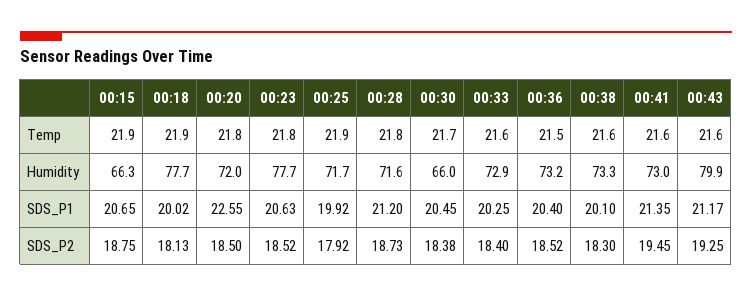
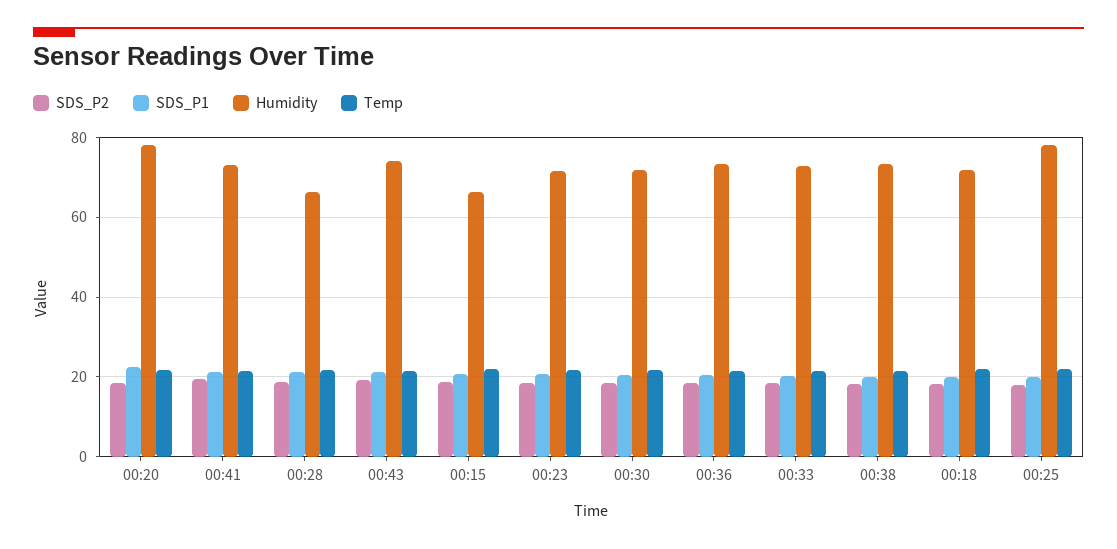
Humidity, 00:18: 77.7 -> 72
Humidity, 00:20: 72 -> 78
Humidity, 00:23: 77.7 -> 72
Humidity, 00:25: 71.7 -> 78
Humidity, 00:28: 71.6 -> 66
Humidity, 00:30: 66 -> 72
Humidity, 00:43: 79.9 -> 74

